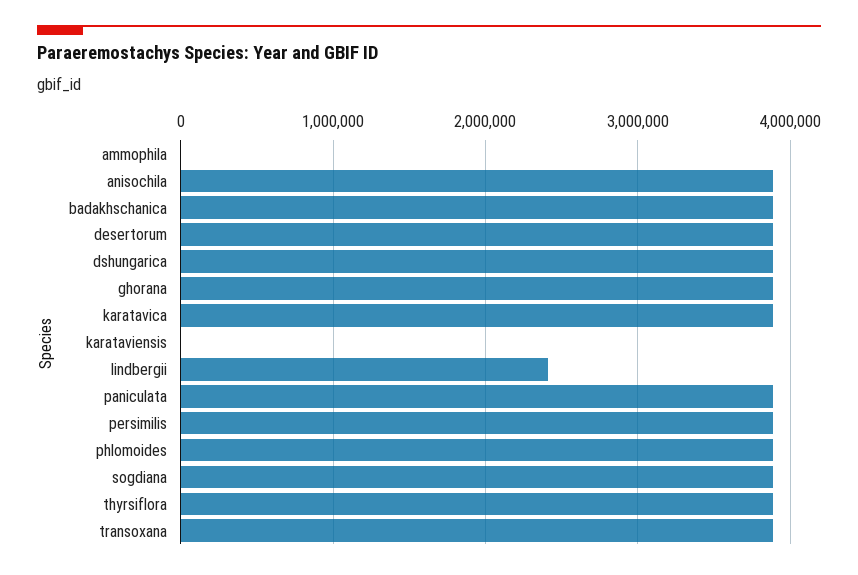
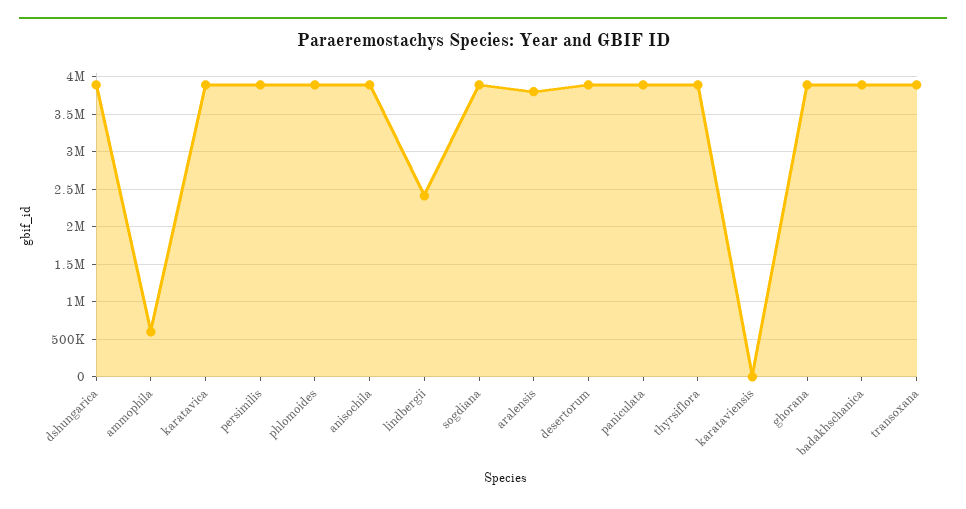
ammophila: 0 -> 600000
aralensis: none -> 3800000

